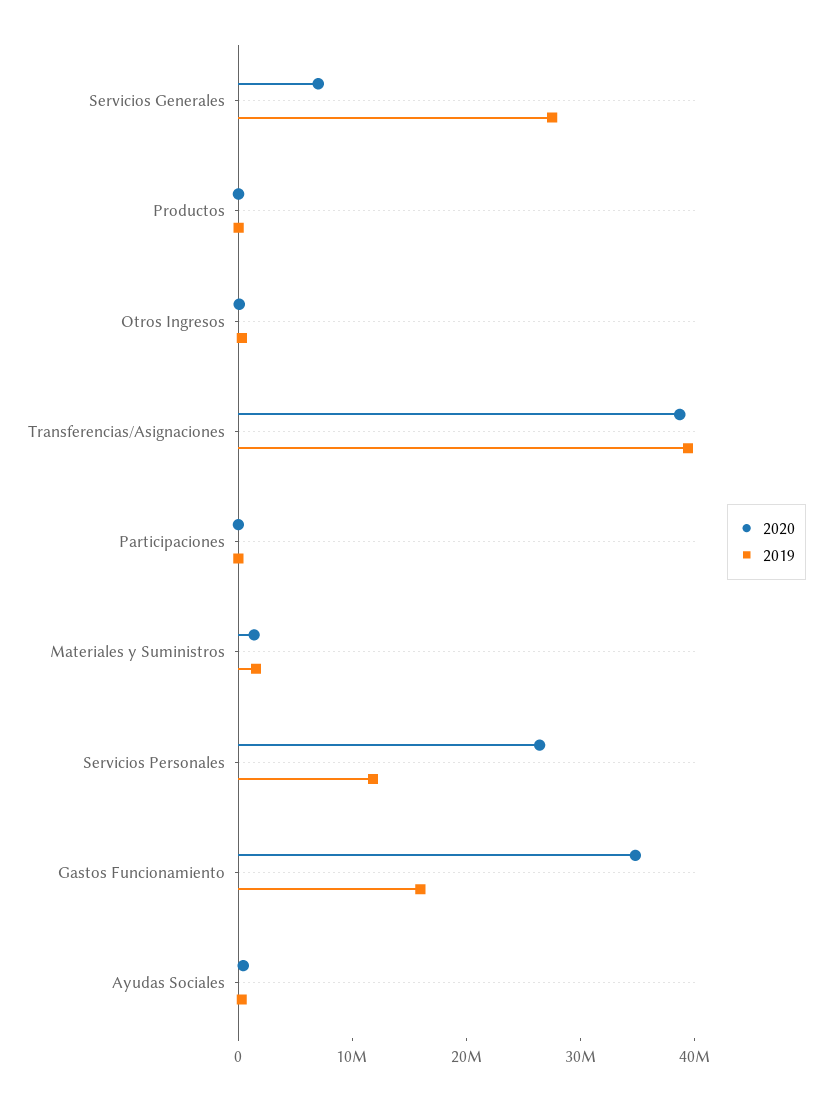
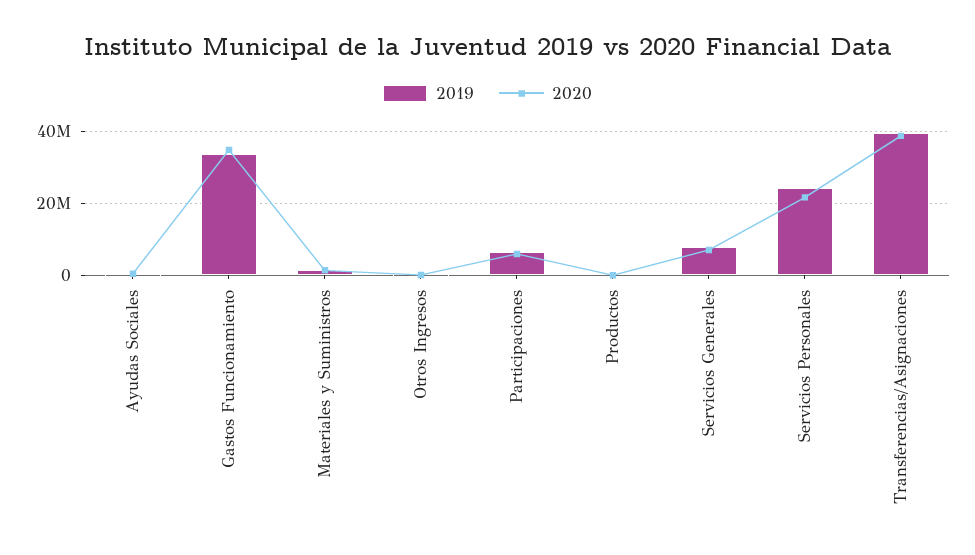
2019, Servicios Generales: 28000000 -> 8000000
2020, Participaciones: 0 -> 6000000
2019, Participaciones: 0 -> 6000000
2020, Servicios Personales: 26000000 -> 22000000
2019, Servicios Personales: 12000000 -> 24000000
2019, Gastos Funcionamiento: 16000000 -> 34000000

